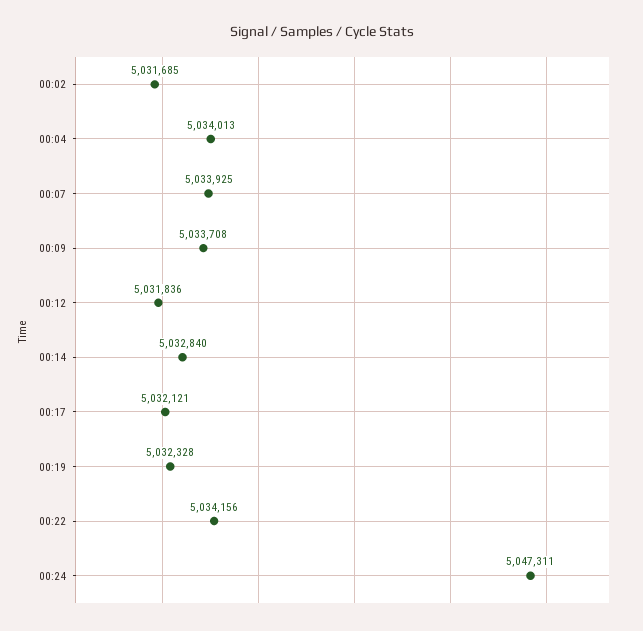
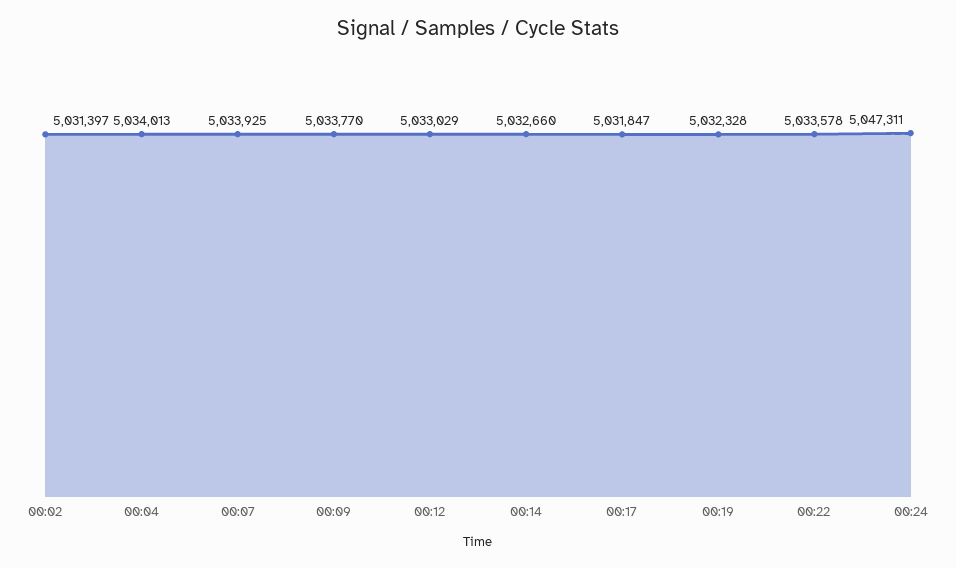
00:02: 5031685 -> 5031397
00:09: 5033708 -> 5033770
00:12: 5031836 -> 5033029
00:14: 5032840 -> 5032660
00:17: 5032121 -> 5031847
00:22: 5034156 -> 5033578

